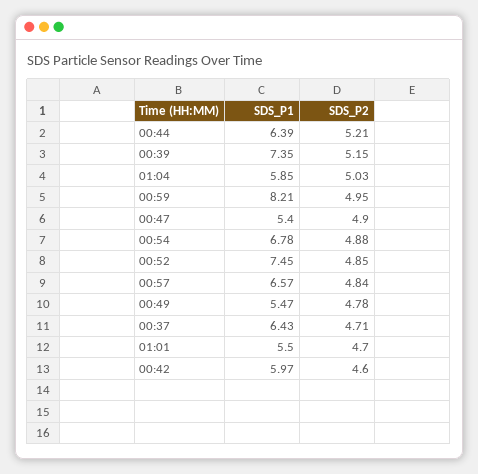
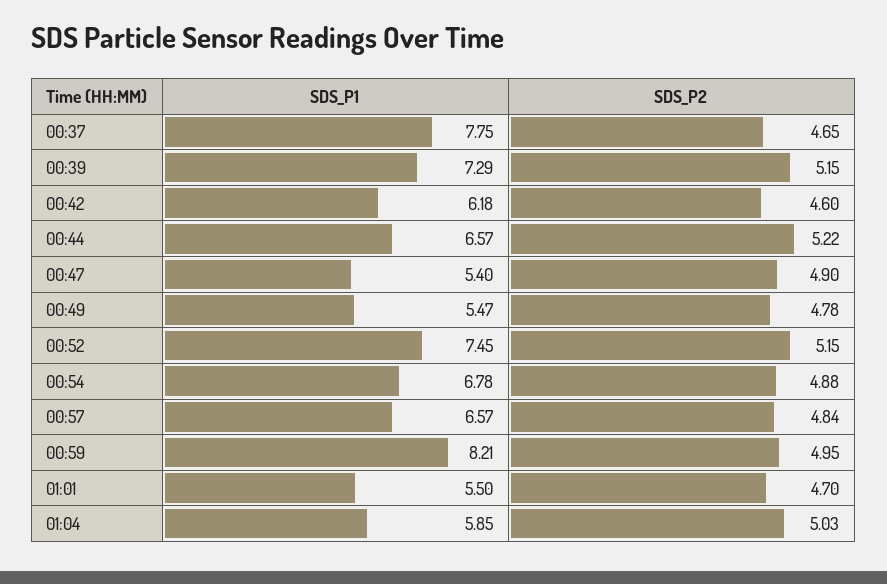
SDS_P1, 00:44: 6.39 -> 6.57
SDS_P2, 00:44: 5.21 -> 5.22
SDS_P1, 00:39: 7.35 -> 7.29
SDS_P2, 00:52: 4.85 -> 5.15
SDS_P1, 00:37: 6.43 -> 7.75
SDS_P2, 00:37: 4.71 -> 4.65
SDS_P1, 00:42: 5.97 -> 6.18

